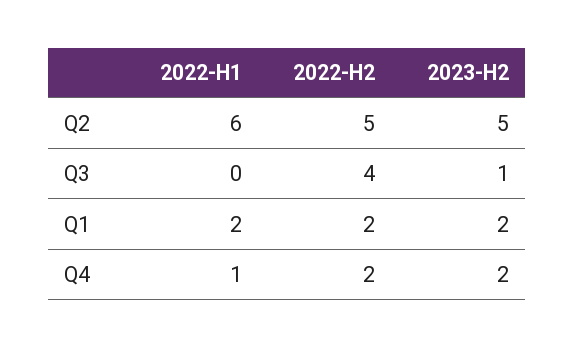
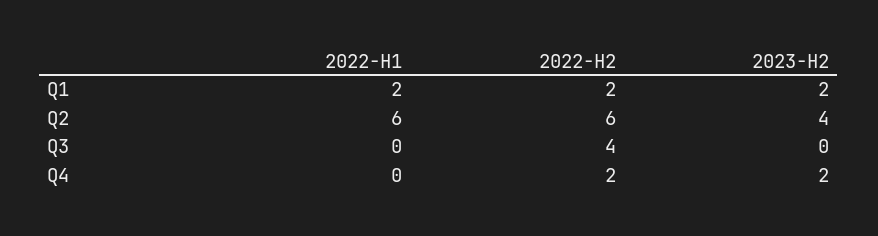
2022-H2, Q2: 5 -> 6
2023-H2, Q2: 5 -> 4
2023-H2, Q3: 1 -> 0
2022-H1, Q4: 1 -> 0

